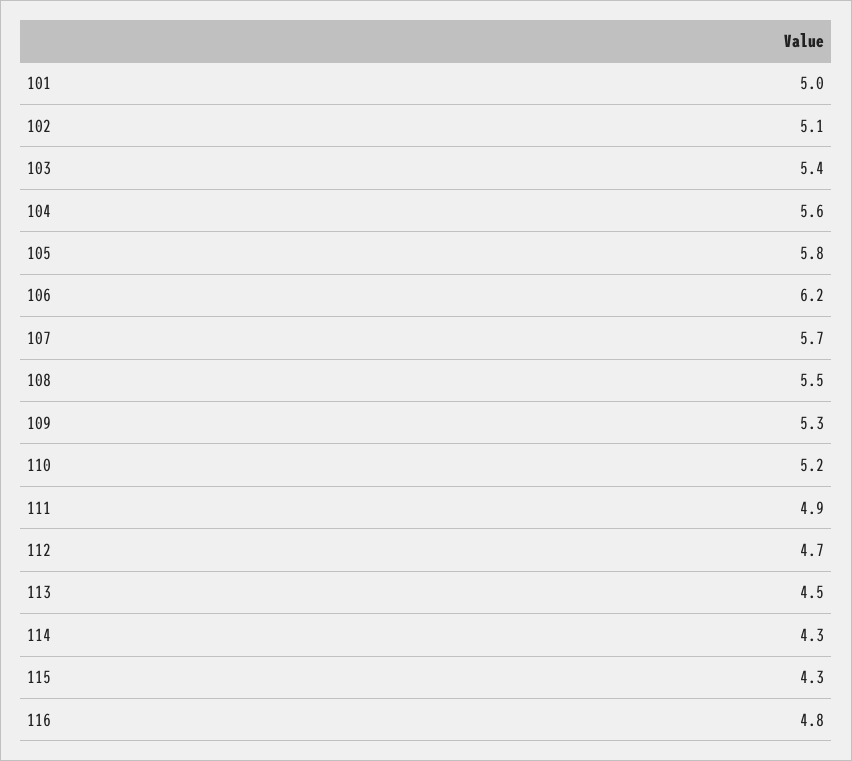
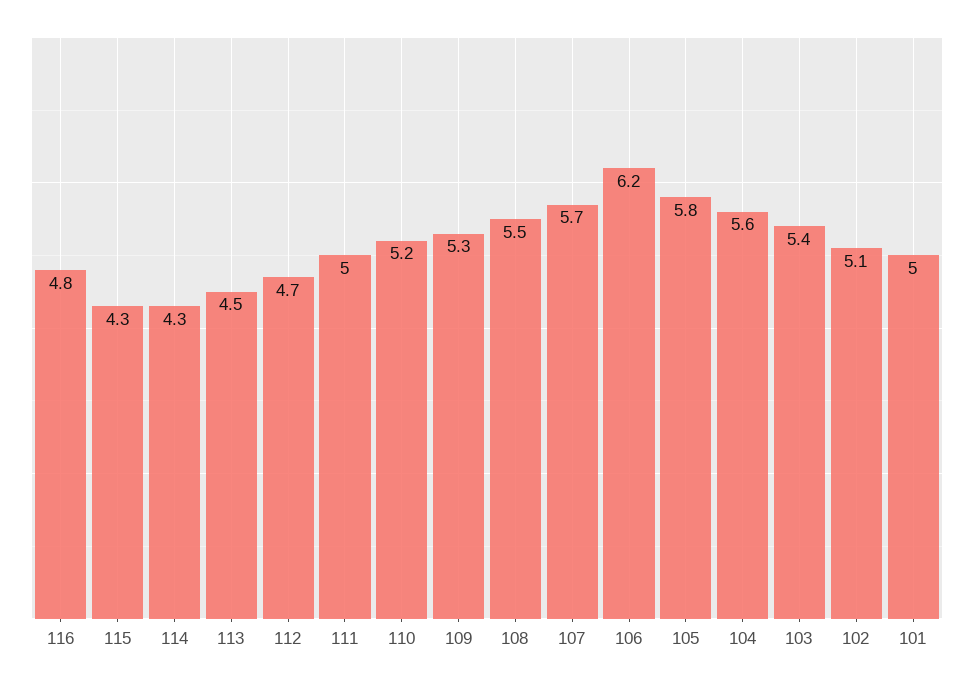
111: 4.9 -> 5

